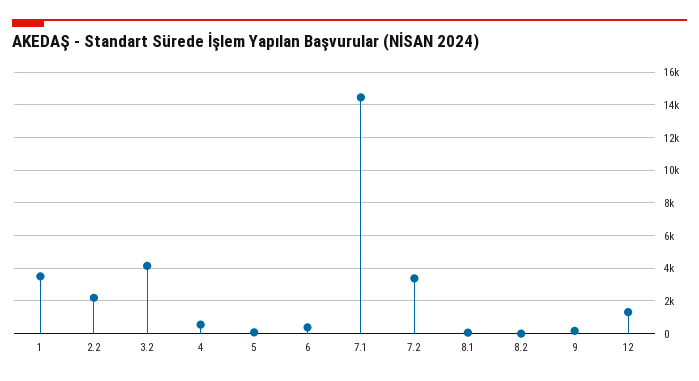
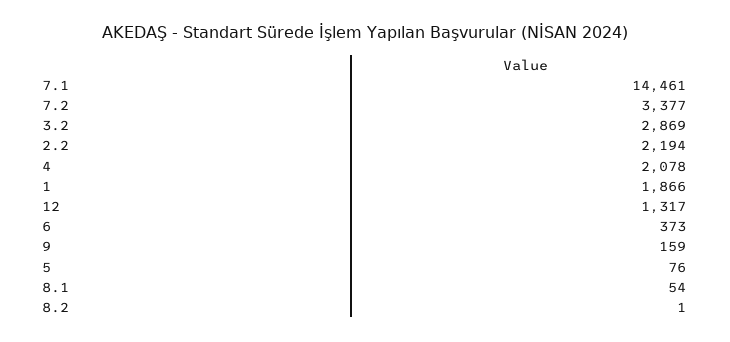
1: 3500 -> 1866
3.2: 4000 -> 2869
4: 500 -> 2078

